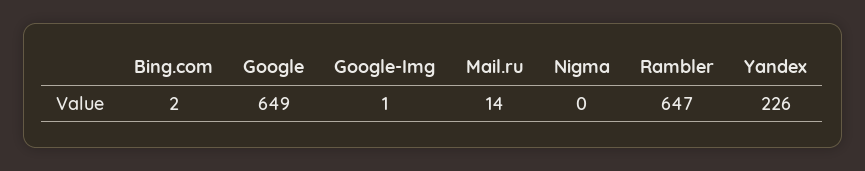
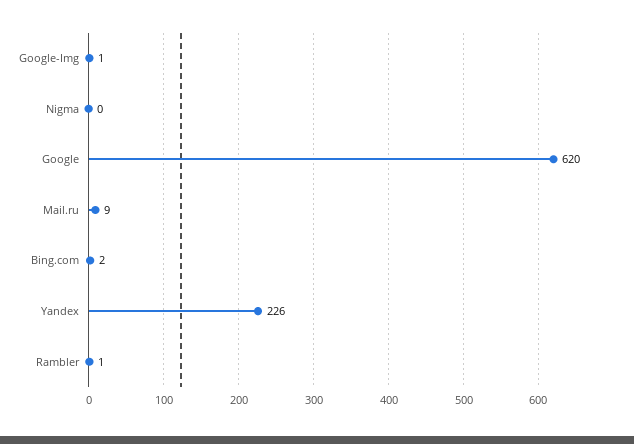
Google: 649 -> 620
Mail.ru: 14 -> 9
Rambler: 647 -> 1

